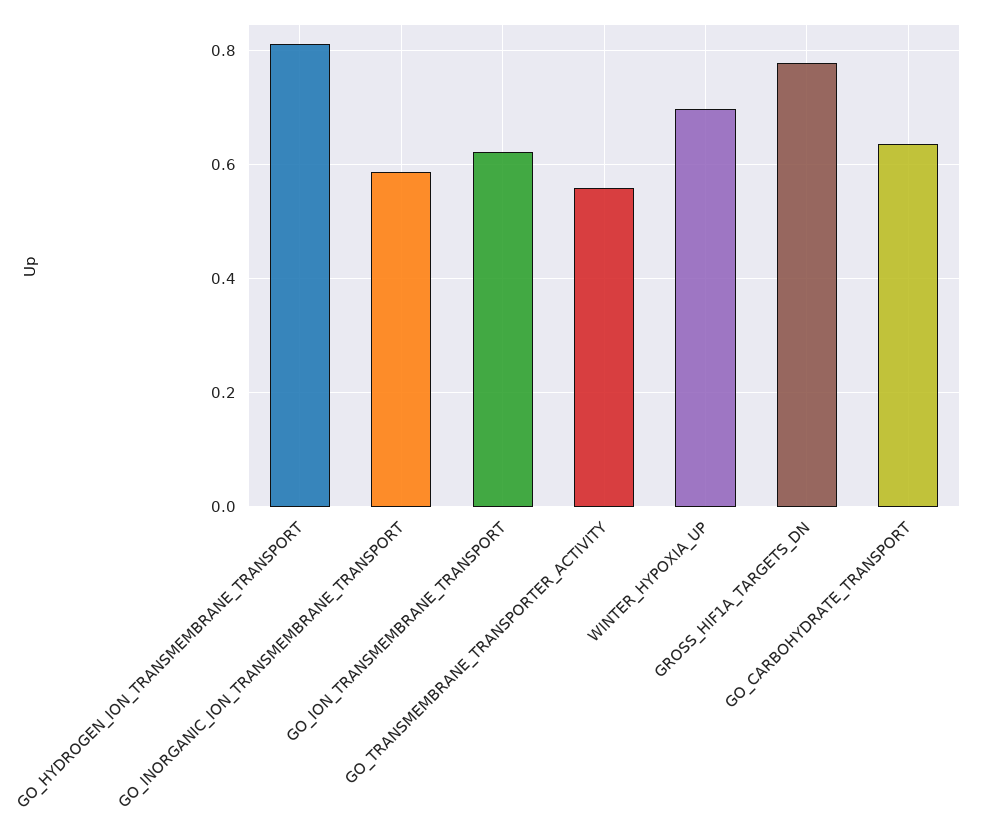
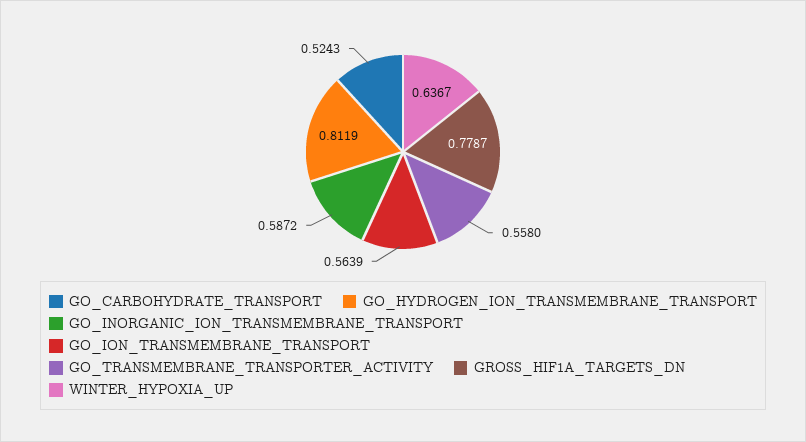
GO_ION_TRANSMEMBRANE_TRANSPORT: 0.62 -> 0.5639
WINTER_HYPOXIA_UP: 0.7 -> 0.6367
GO_CARBOHYDRATE_TRANSPORT: 0.64 -> 0.5243

